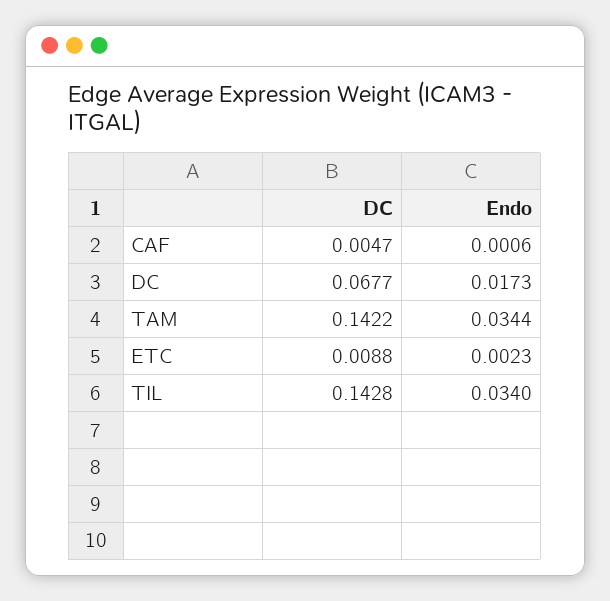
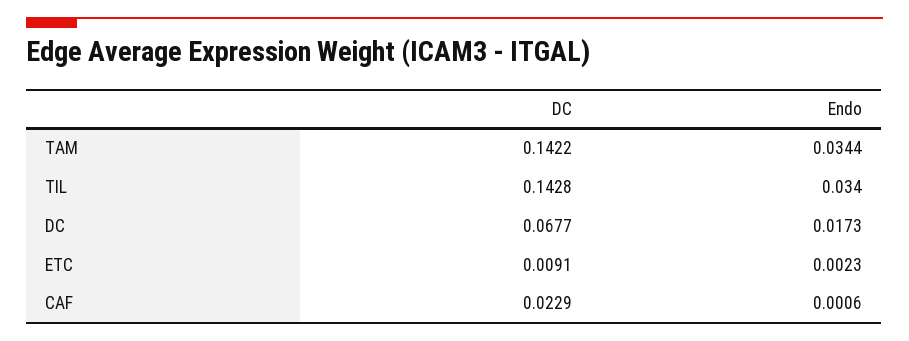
DC, CAF: 0.0047 -> 0.0229
DC, ETC: 0.0088 -> 0.0091

